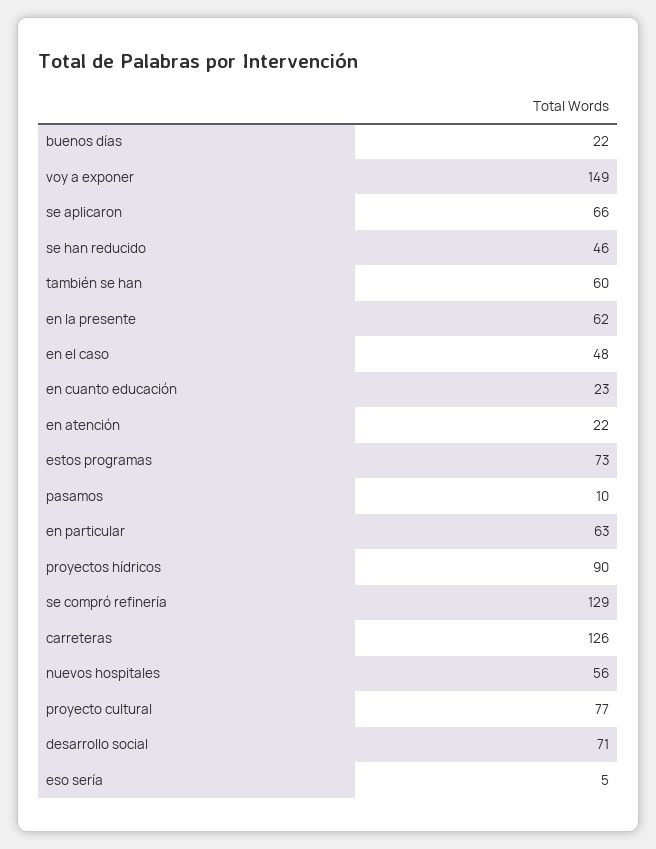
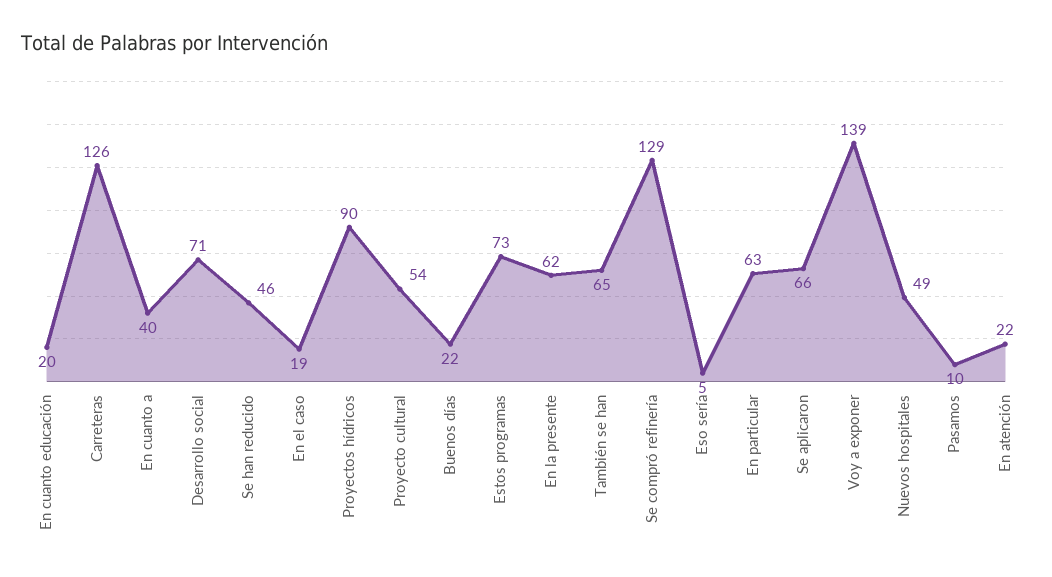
voy a exponer: 149 -> 139
también se han: 60 -> 65
en el caso: 48 -> 19
en cuanto educación: 23 -> 20
nuevos hospitales: 56 -> 49
proyecto cultural: 77 -> 54
En cuanto a: none -> 40

